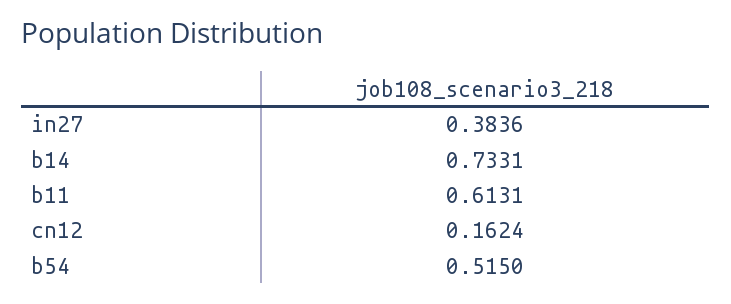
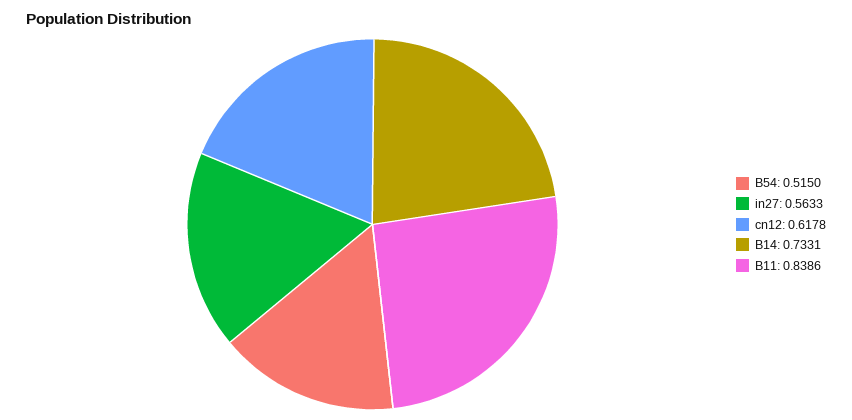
in27: 0.3836 -> 0.5633
b11: 0.6131 -> 0.8386
cn12: 0.1624 -> 0.6178

